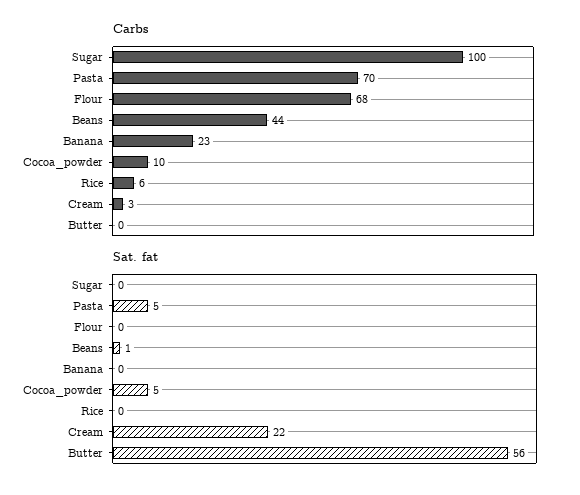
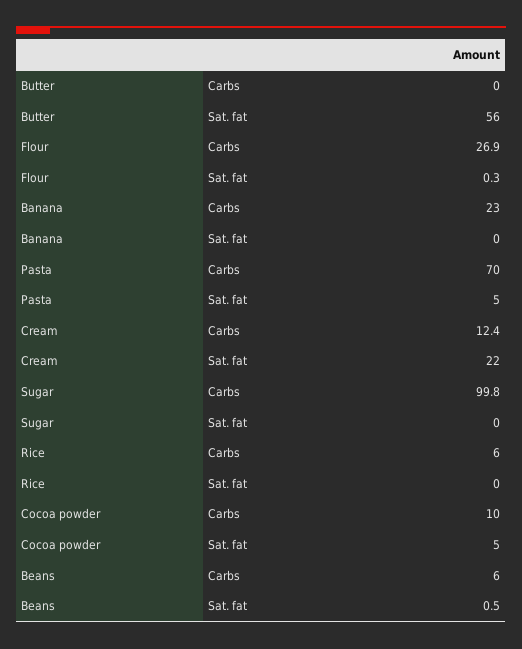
Carbs, Flour: 68 -> 26.9
Carbs, Beans: 44 -> 6
Carbs, Cream: 3 -> 12.4

